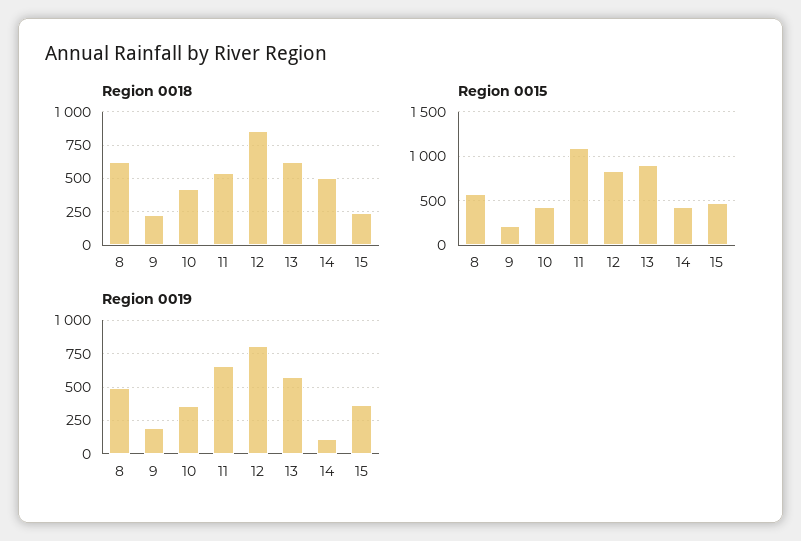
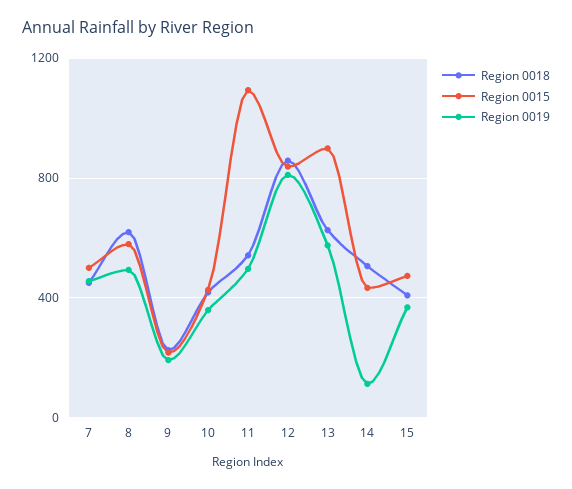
Region 0018, 15: 250 -> 400
Region 0019, 11: 650 -> 500
Region 0018, 7: none -> 450
Region 0015, 7: none -> 500
Region 0019, 7: none -> 450

